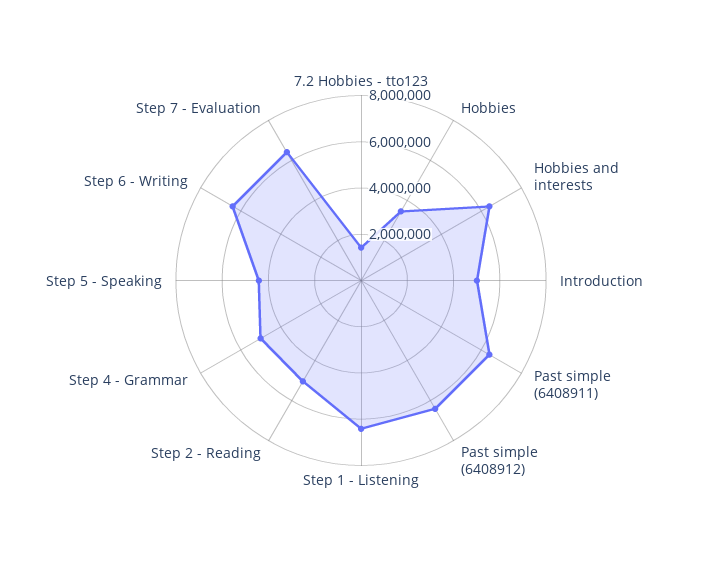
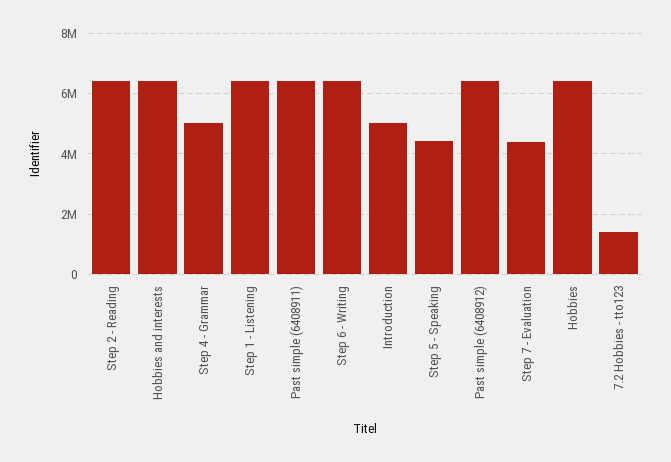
Hobbies: 3500000 -> 6400000
Step 2 - Reading: 5000000 -> 6400000
Step 7 - Evaluation: 6500000 -> 4400000

